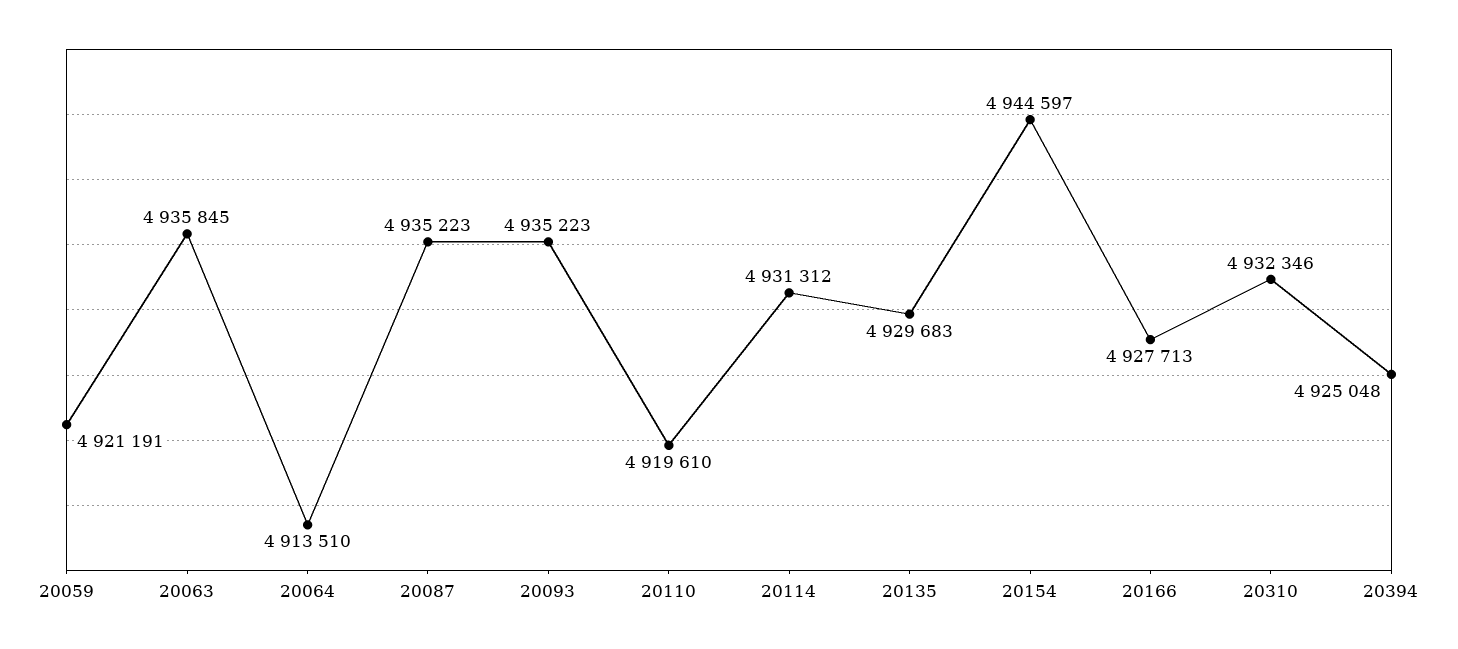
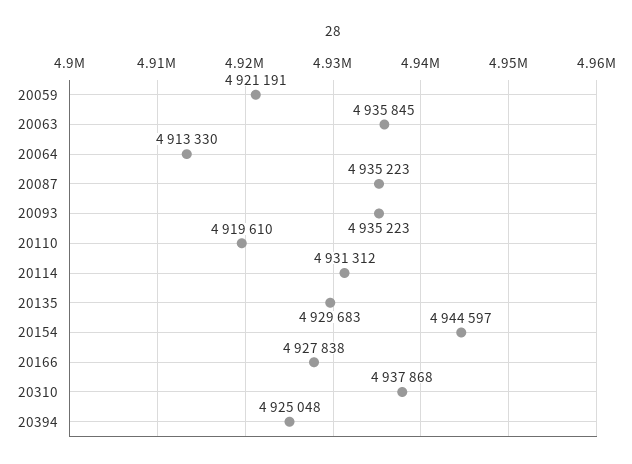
20064: 4913510 -> 4913330
20166: 4927713 -> 4927838
20310: 4932346 -> 4937868

